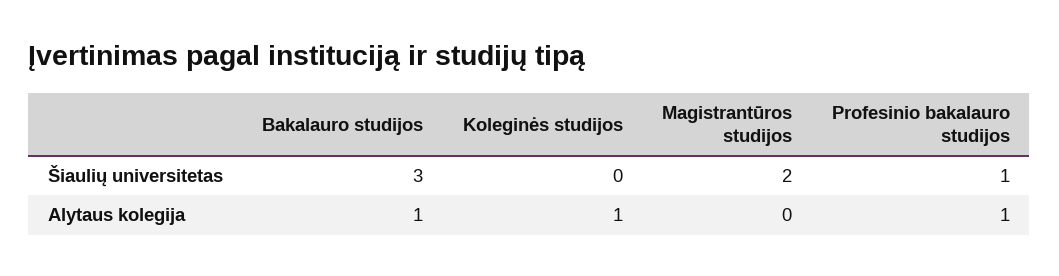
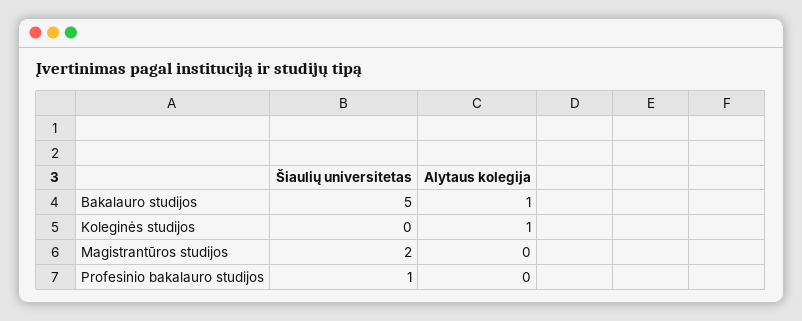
Bakalauro studijos, Šiaulių universitetas: 3 -> 5
Profesinio bakalauro studijos, Alytaus kolegija: 1 -> 0

